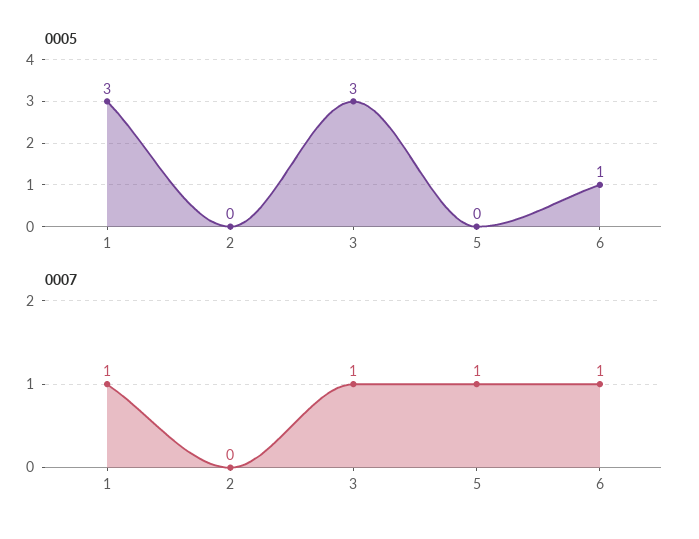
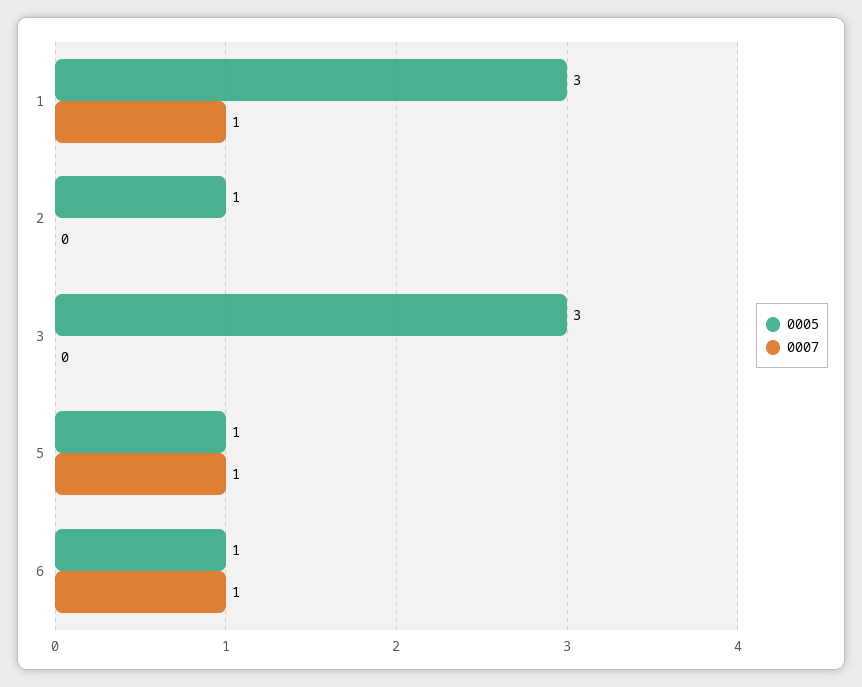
0005, 2: 0 -> 1
0005, 5: 0 -> 1
0007, 3: 1 -> 0

